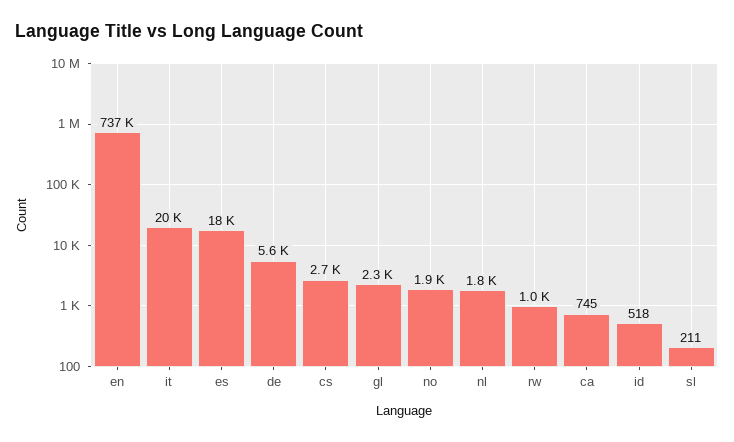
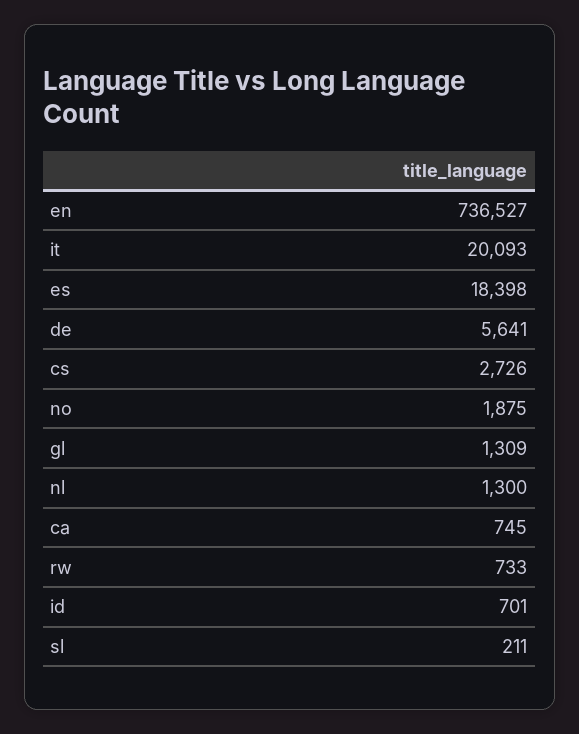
gl: 2300 -> 1309
nl: 1800 -> 1300
rw: 1000 -> 733
id: 518 -> 701

